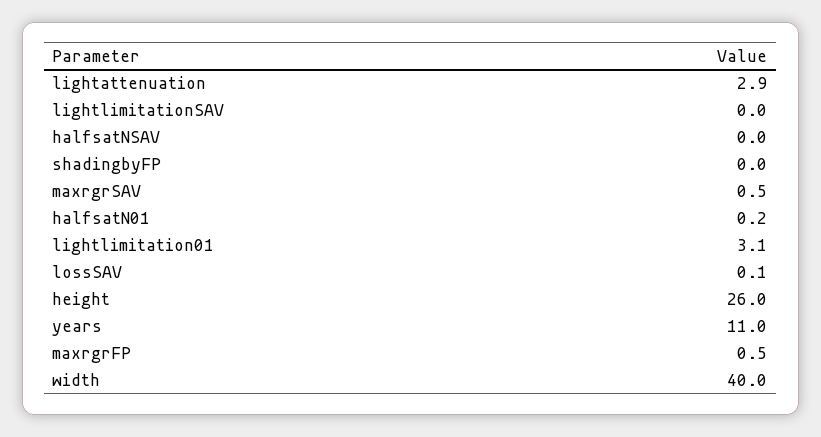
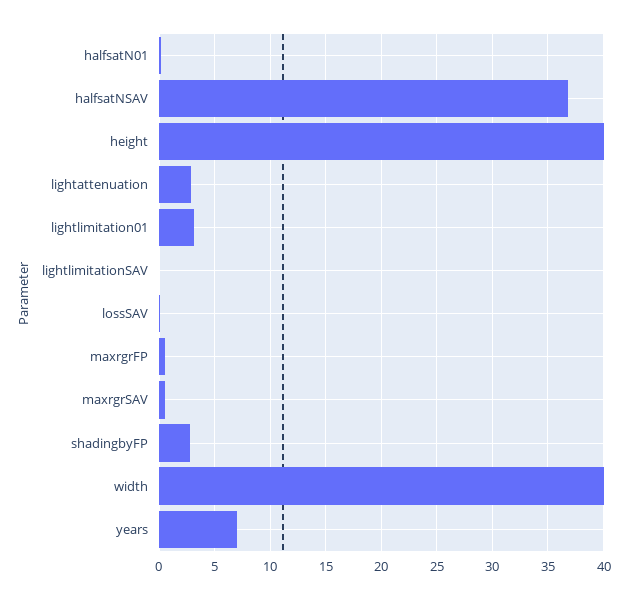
halfsatNSAV: 0 -> 37
shadingbyFP: 0 -> 3
height: 26 -> 40
years: 11 -> 7

